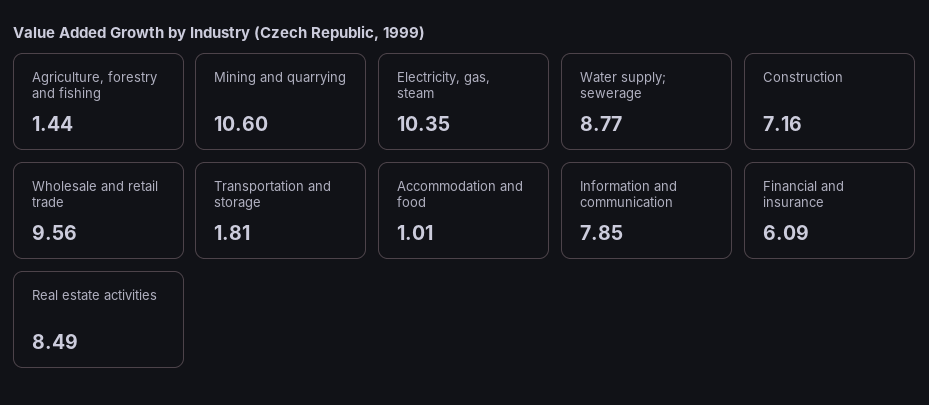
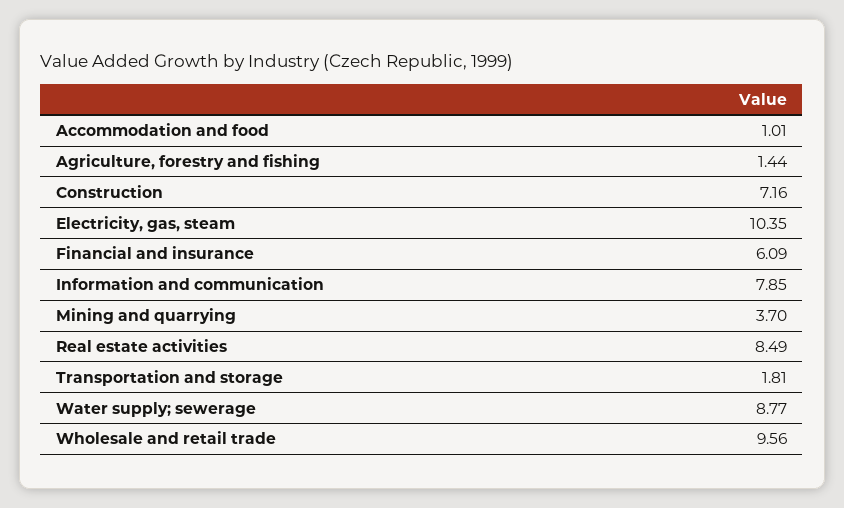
Mining and quarrying: 10.6 -> 3.7

